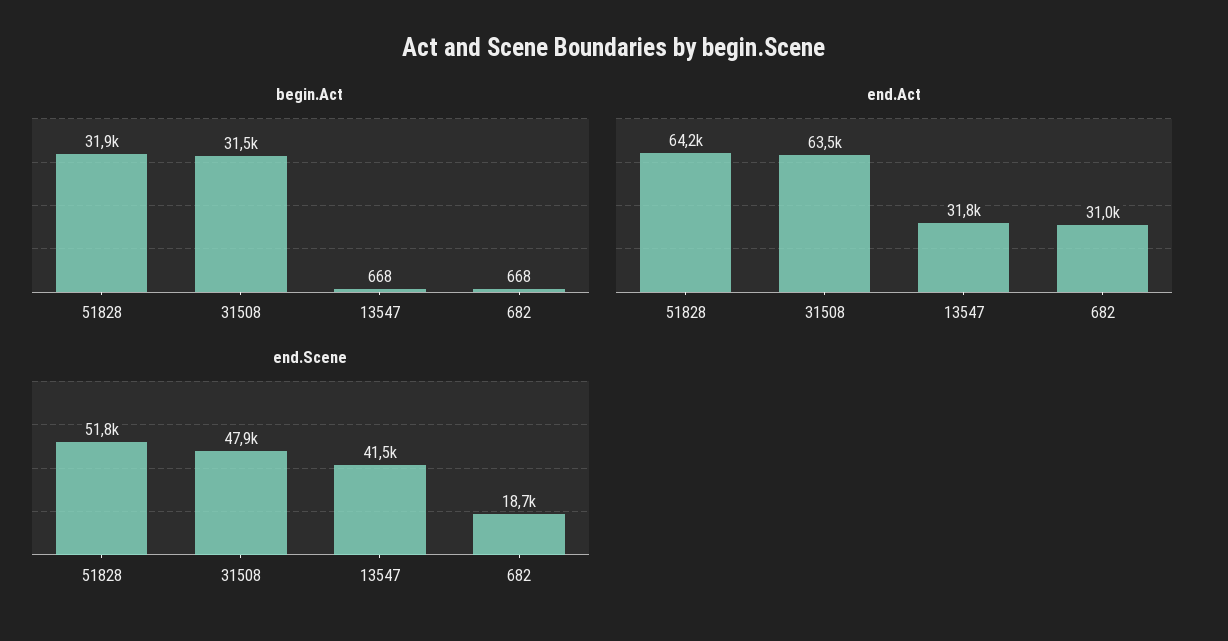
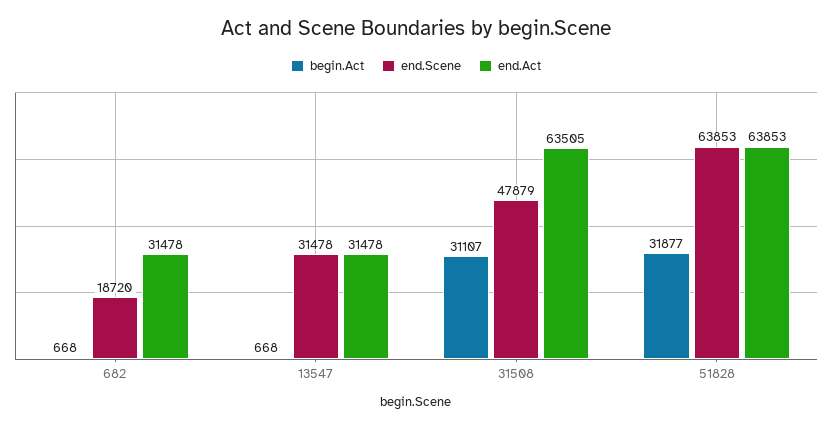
begin.Act, 31508: 31500 -> 31107
end.Act, 51828: 64200 -> 63853
end.Act, 13547: 31800 -> 31478
end.Act, 682: 31000 -> 31478
end.Scene, 51828: 51800 -> 63853
end.Scene, 13547: 41500 -> 31478

